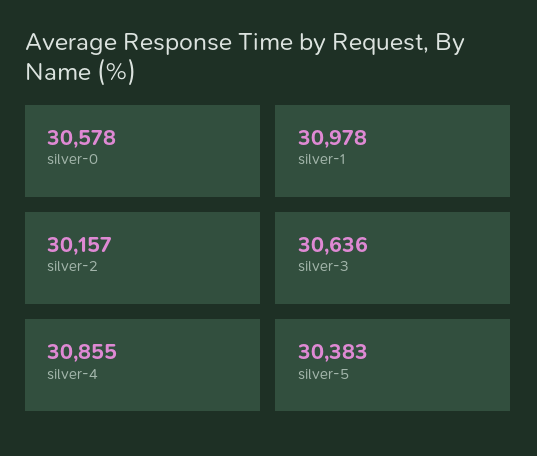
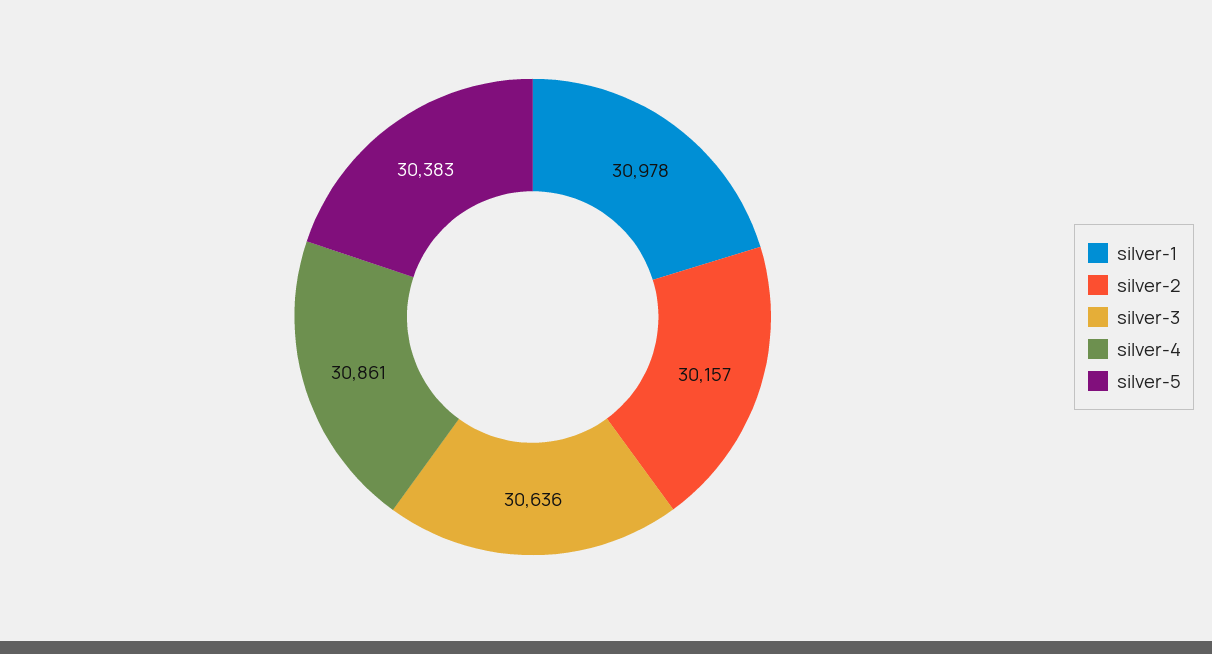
silver-0: 30578 -> none
silver-4: 30855 -> 30861

